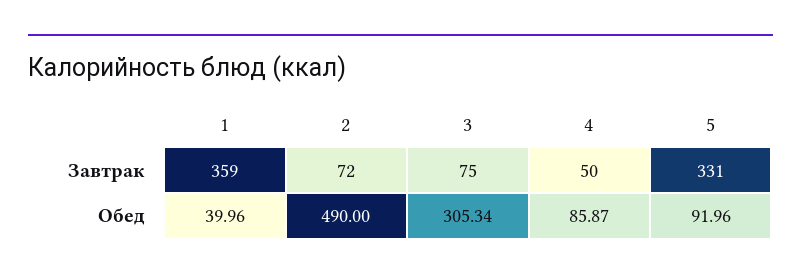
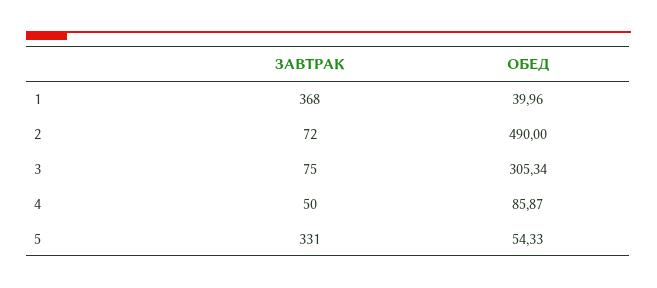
1, Завтрак: 359 -> 368
5, Обед: 91.96 -> 54.33

